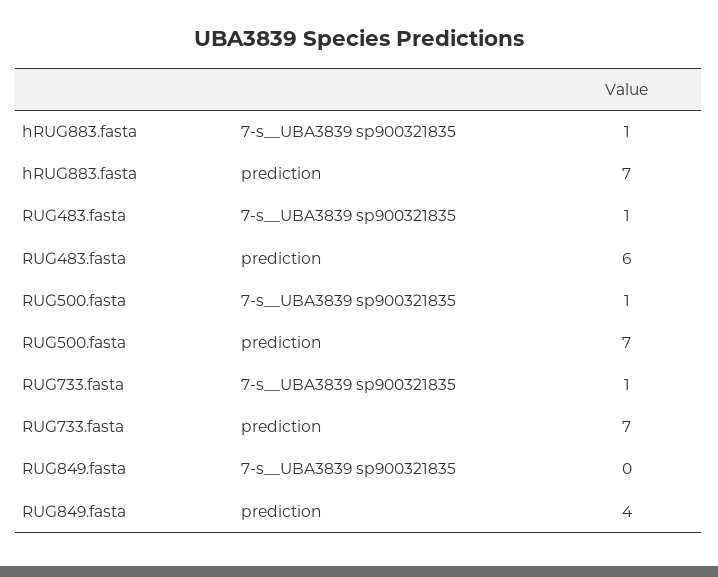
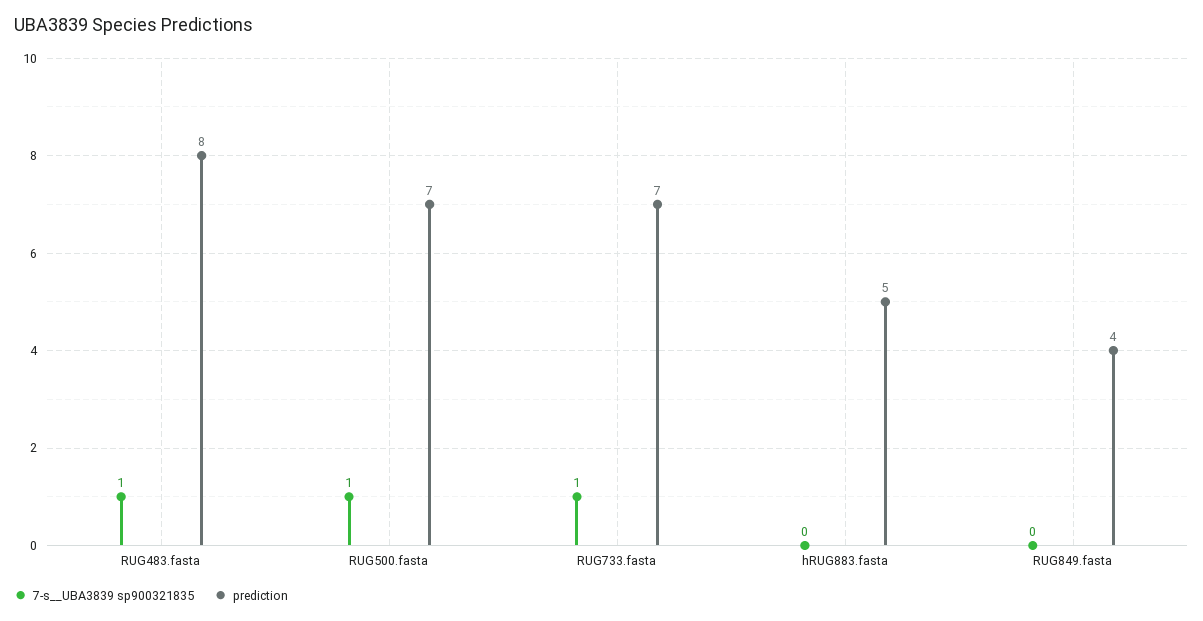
7-s__UBA3839 sp900321835, hRUG883.fasta: 1 -> 0
prediction, hRUG883.fasta: 7 -> 5
prediction, RUG483.fasta: 6 -> 8

